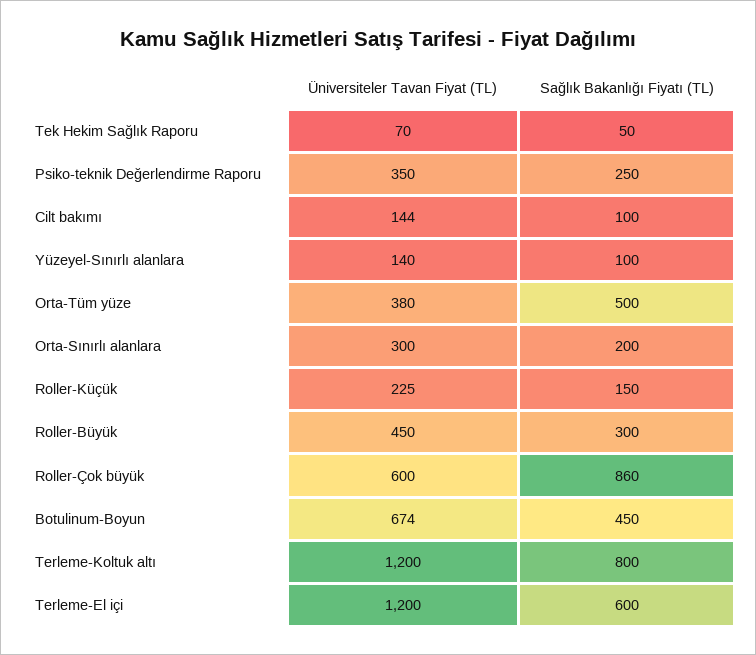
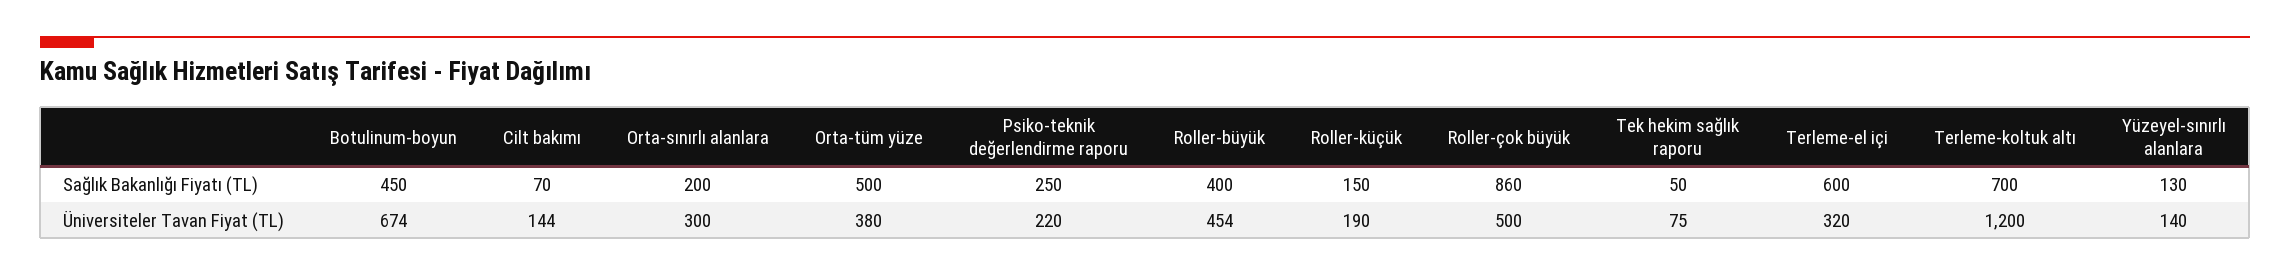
Üniversiteler Tavan Fiyat (TL), Tek Hekim Sağlık Raporu: 70 -> 75
Üniversiteler Tavan Fiyat (TL), Psiko-teknik Değerlendirme Raporu: 350 -> 220
Sağlık Bakanlığı Fiyatı (TL), Cilt bakımı: 100 -> 70
Sağlık Bakanlığı Fiyatı (TL), Yüzeyel-Sınırlı alanlara: 100 -> 130
Üniversiteler Tavan Fiyat (TL), Roller-Küçük: 225 -> 190
Üniversiteler Tavan Fiyat (TL), Roller-Büyük: 450 -> 454
Sağlık Bakanlığı Fiyatı (TL), Roller-Büyük: 300 -> 400
Üniversiteler Tavan Fiyat (TL), Roller-Çok büyük: 600 -> 500
Sağlık Bakanlığı Fiyatı (TL), Terleme-Koltuk altı: 800 -> 700
Üniversiteler Tavan Fiyat (TL), Terleme-El içi: 1200 -> 320

